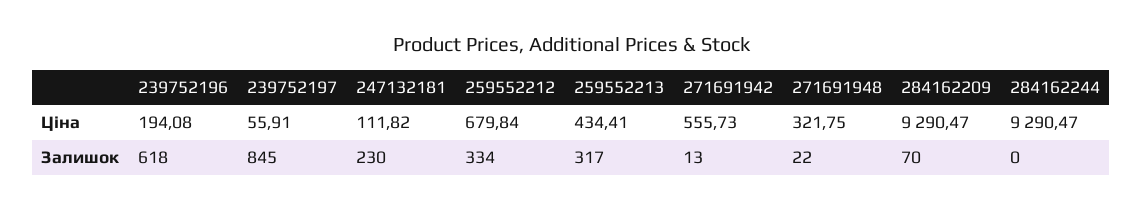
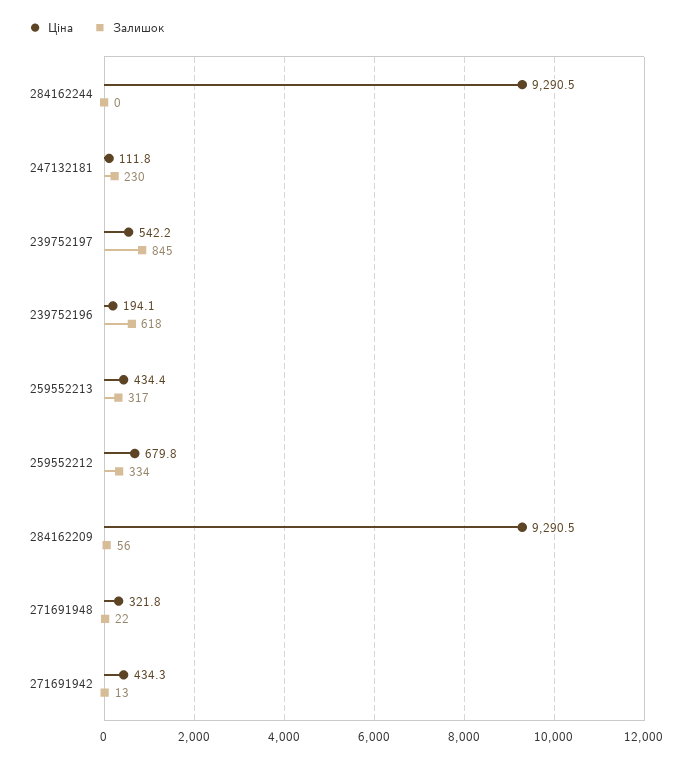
Ціна, 239752197: 55.91 -> 542.2
Ціна, 271691942: 555.73 -> 434.3
Залишок, 284162209: 70 -> 56

